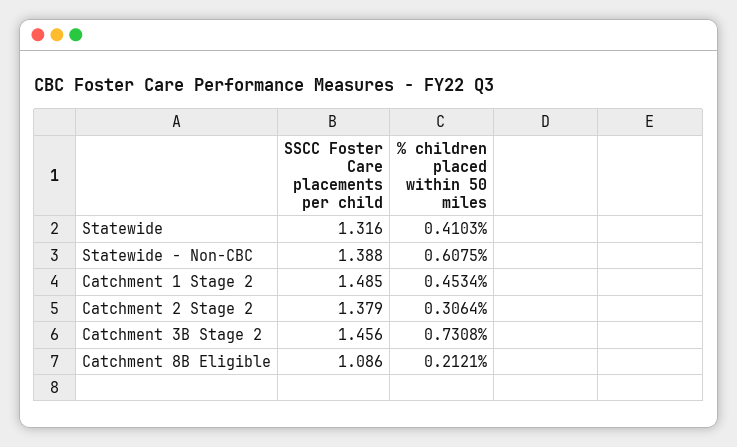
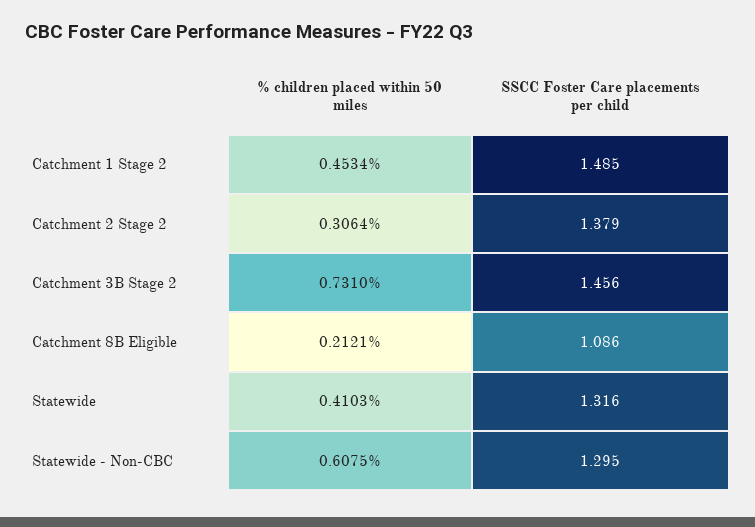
SSCC Foster Care placements per child, Statewide - Non-CBC: 1.388 -> 1.295
% children placed within 50 miles, Catchment 3B Stage 2: 0.7308 -> 0.731

